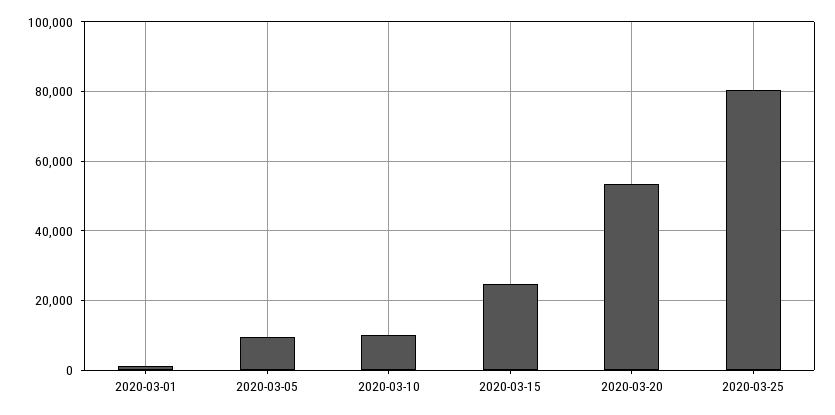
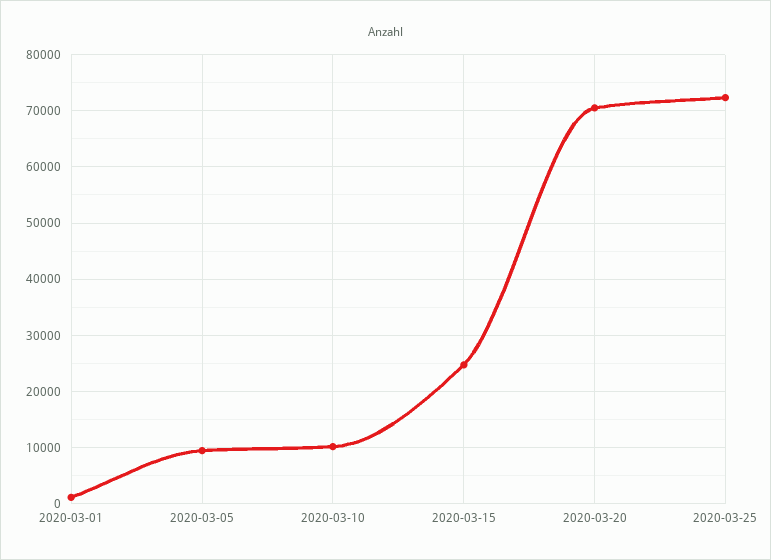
2020-03-20: 54000 -> 70000
2020-03-25: 80000 -> 72000

